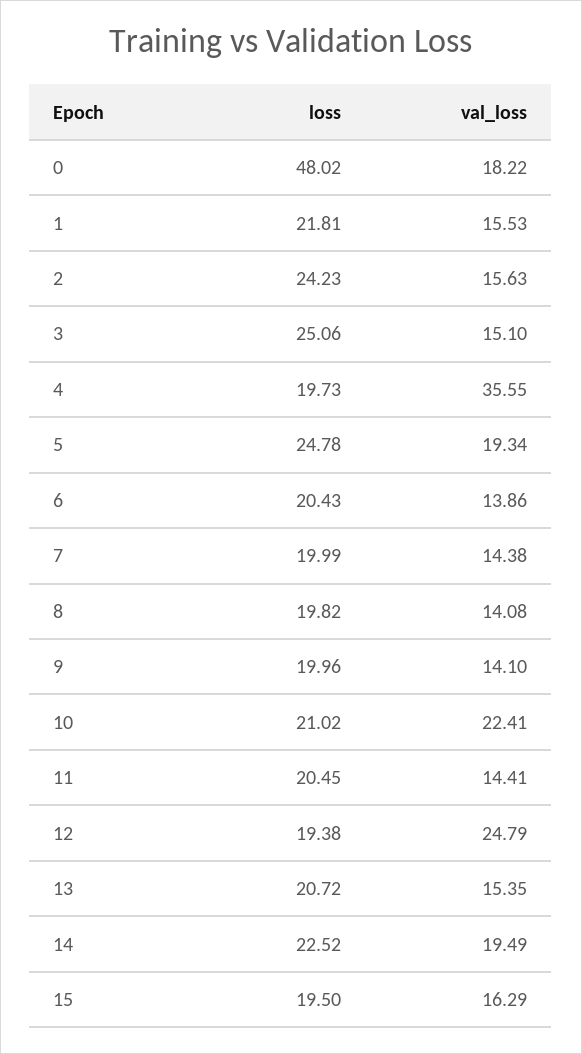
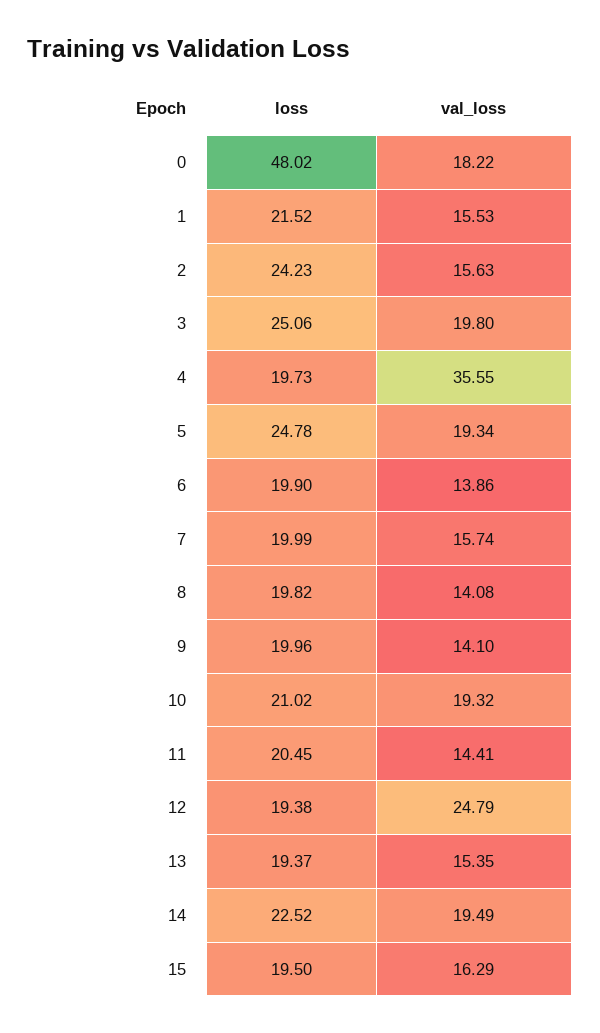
loss, 1: 21.81 -> 21.52
val_loss, 3: 15.1 -> 19.8
loss, 6: 20.43 -> 19.9
val_loss, 7: 14.38 -> 15.74
val_loss, 10: 22.41 -> 19.32
loss, 13: 20.72 -> 19.37

